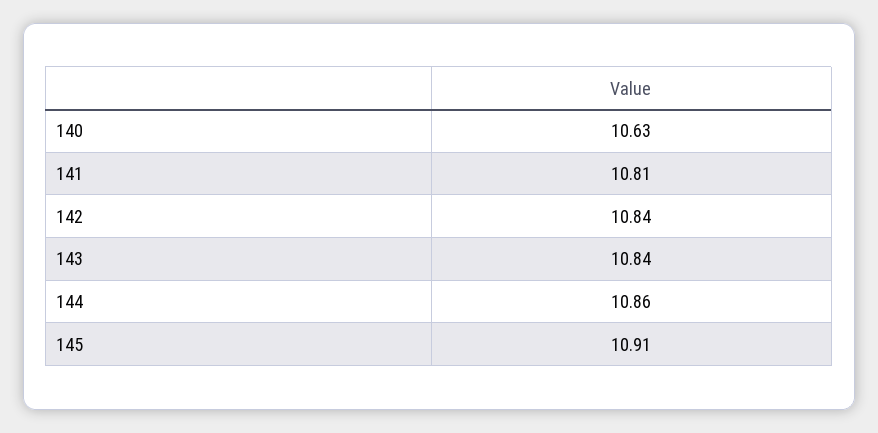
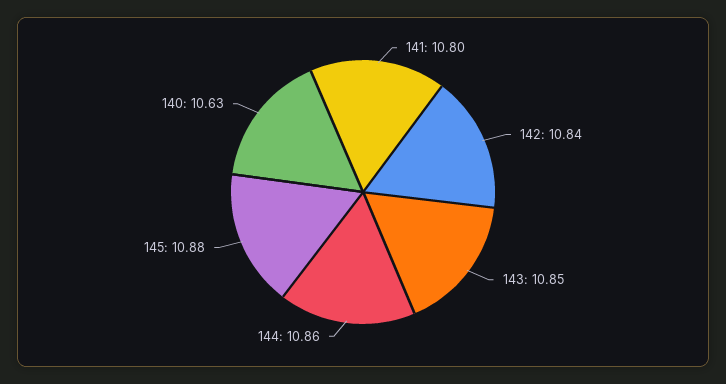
141: 10.81 -> 10.8
143: 10.84 -> 10.85
145: 10.91 -> 10.88

